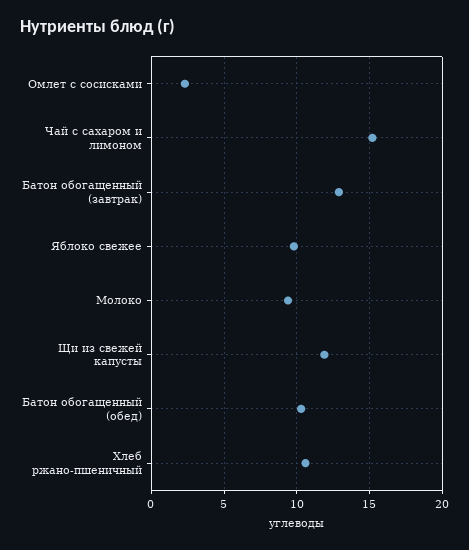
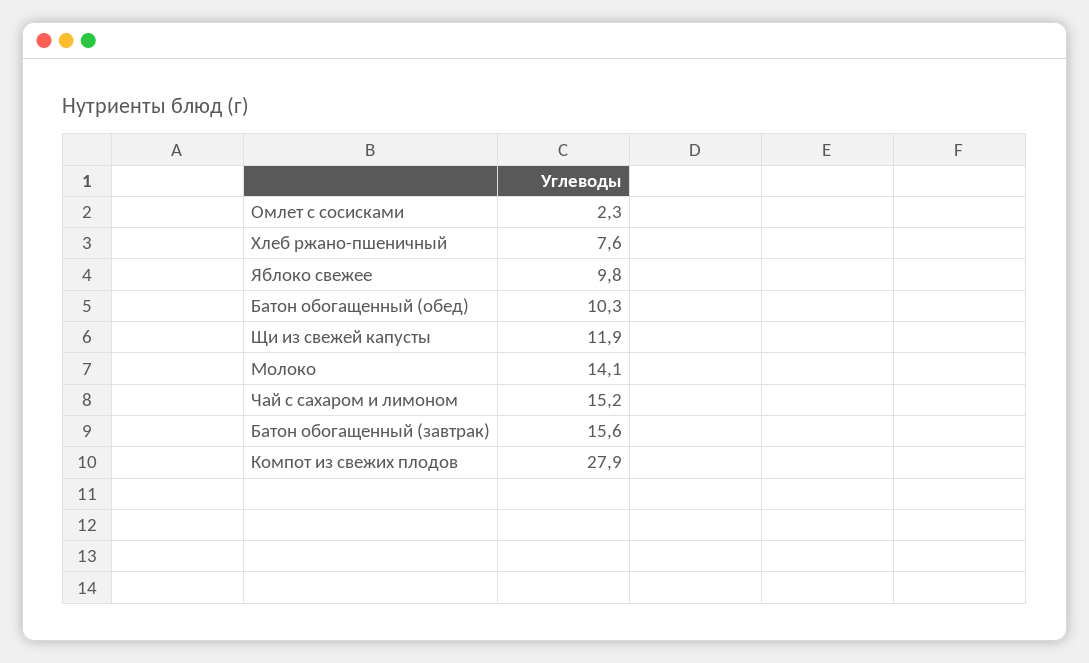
Батон обогащенный (завтрак): 13 -> 15.6
Молоко: 9.5 -> 14.1
Хлеб ржано-пшеничный: 10.5 -> 7.6
Компот из свежих плодов: none -> 27.9

